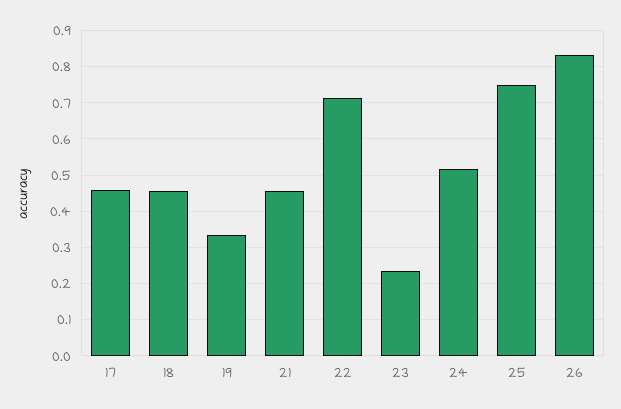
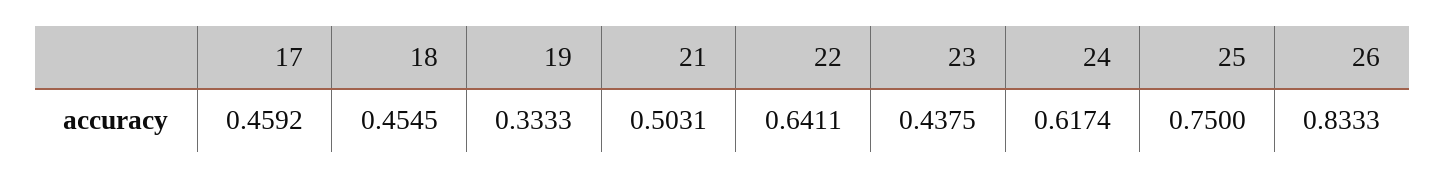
21: 0.46 -> 0.5031
22: 0.72 -> 0.6411
23: 0.24 -> 0.4375
24: 0.52 -> 0.6174

